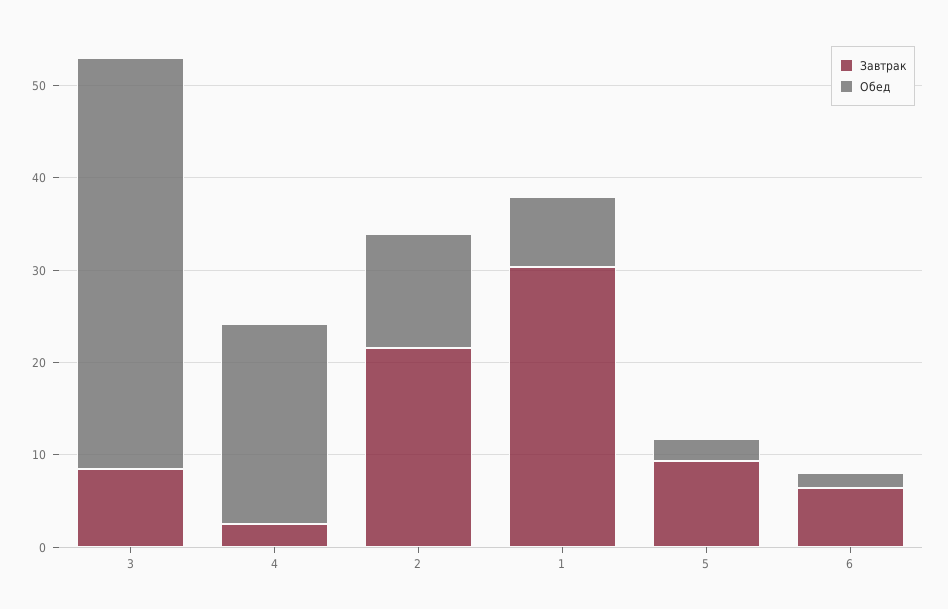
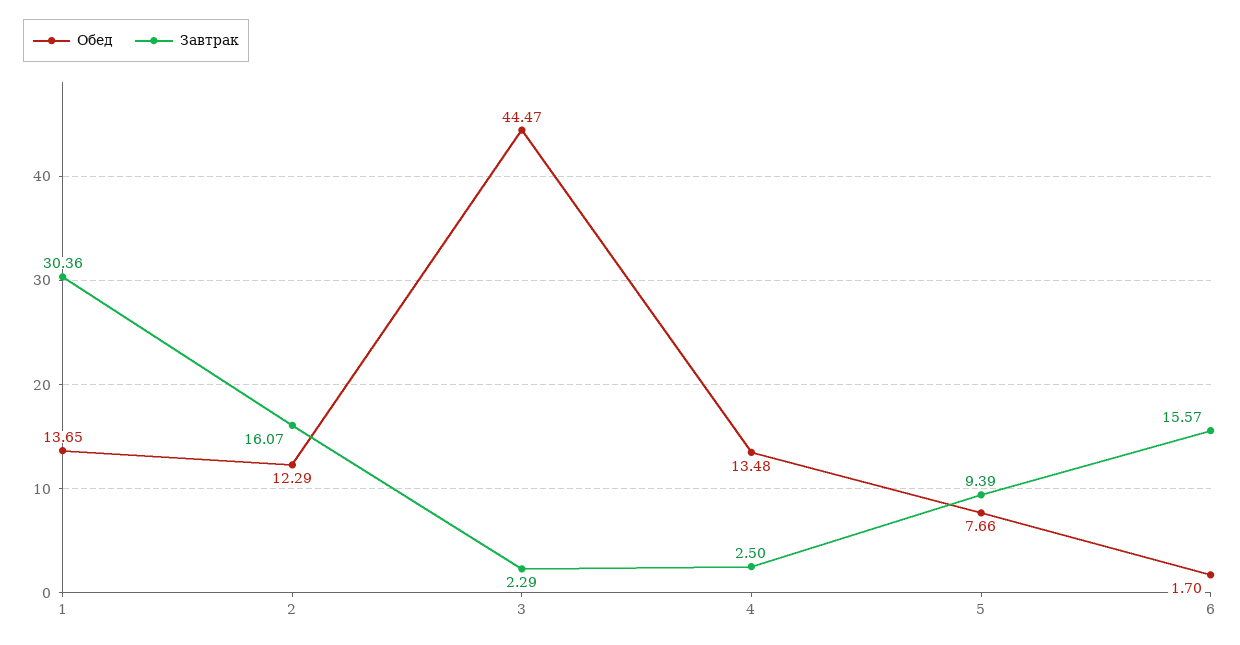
Завтрак, 3: 8 -> 2.29
Обед, 4: 22 -> 13.48
Завтрак, 2: 22 -> 16.07
Обед, 1: 8 -> 13.65
Обед, 5: 2 -> 7.66
Завтрак, 6: 6 -> 15.57

